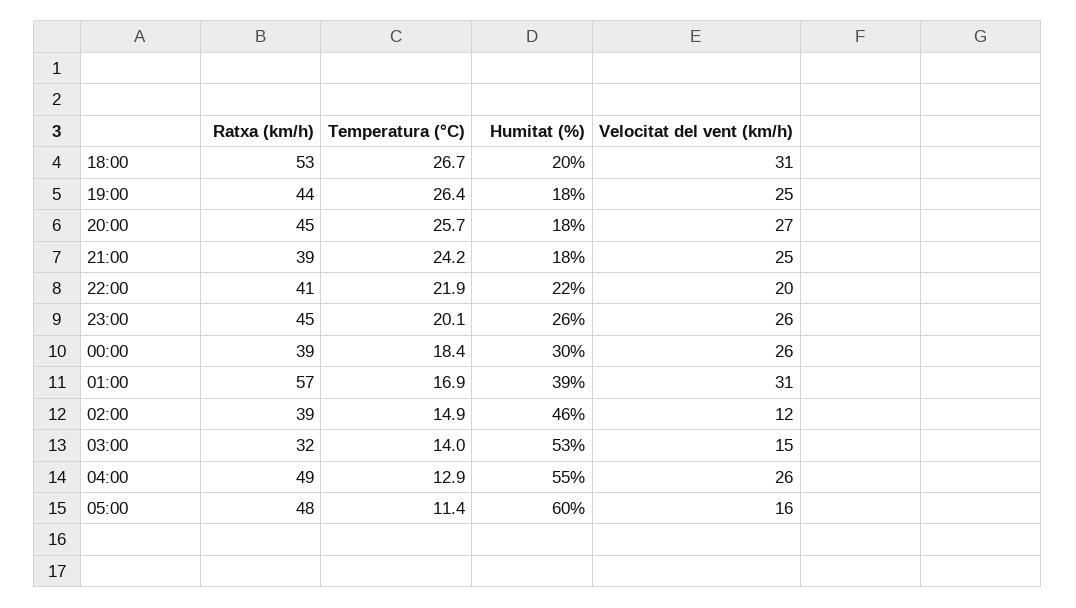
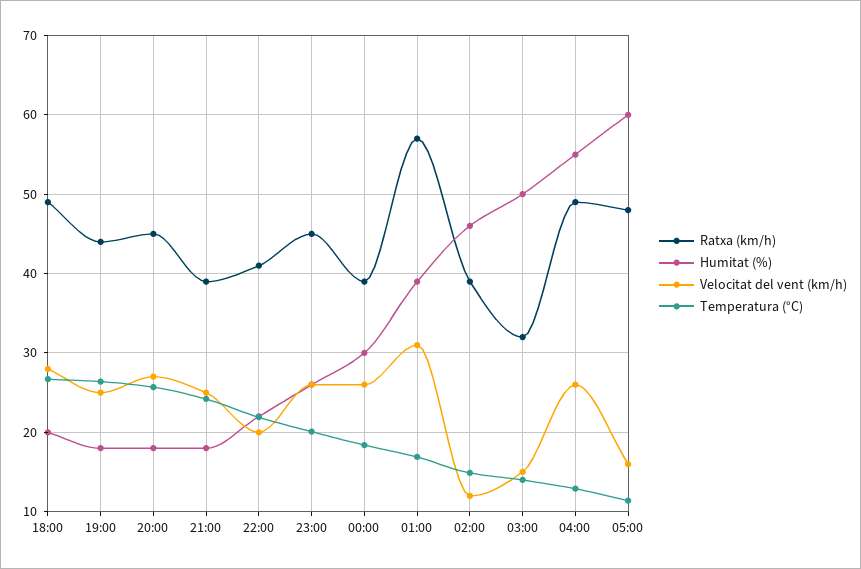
Ratxa (km/h), 18:00: 53 -> 49
Velocitat del vent (km/h), 18:00: 31 -> 28
Humitat (%), 03:00: 53 -> 50

